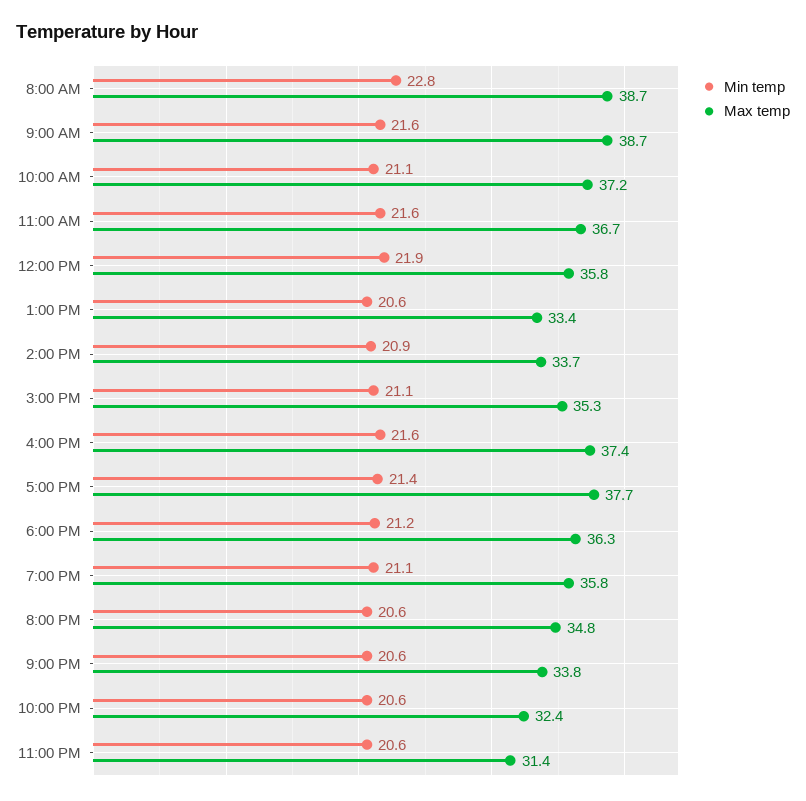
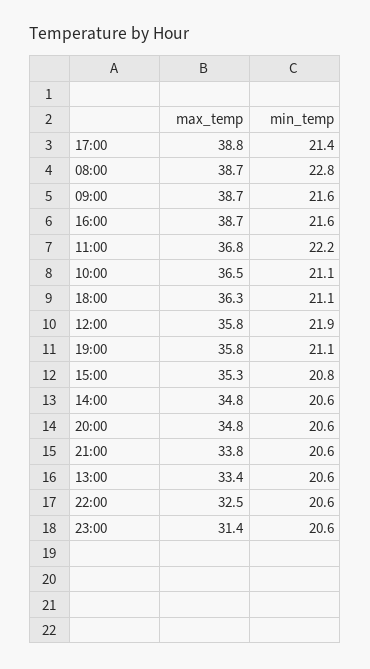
Max temp, 10:00 AM: 37.2 -> 36.5
Min temp, 11:00 AM: 21.6 -> 22.2
Max temp, 11:00 AM: 36.7 -> 36.8
Min temp, 2:00 PM: 20.9 -> 20.6
Max temp, 2:00 PM: 33.7 -> 34.8
Min temp, 3:00 PM: 21.1 -> 20.8
Max temp, 4:00 PM: 37.4 -> 38.7
Max temp, 5:00 PM: 37.7 -> 38.8
Min temp, 6:00 PM: 21.2 -> 21.1
Max temp, 10:00 PM: 32.4 -> 32.5

